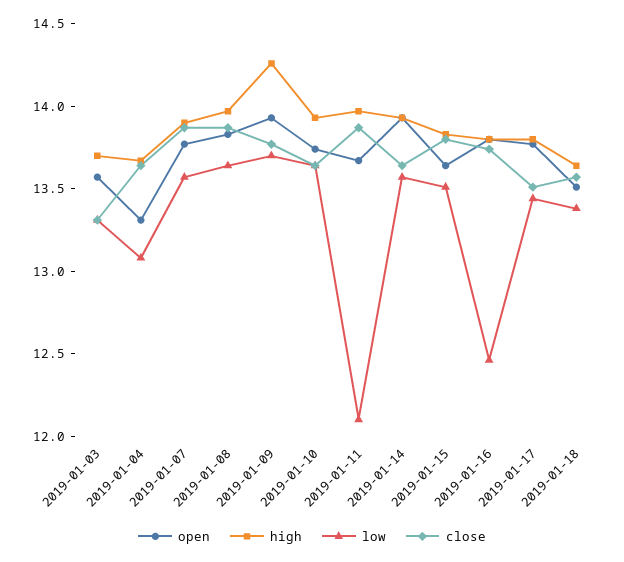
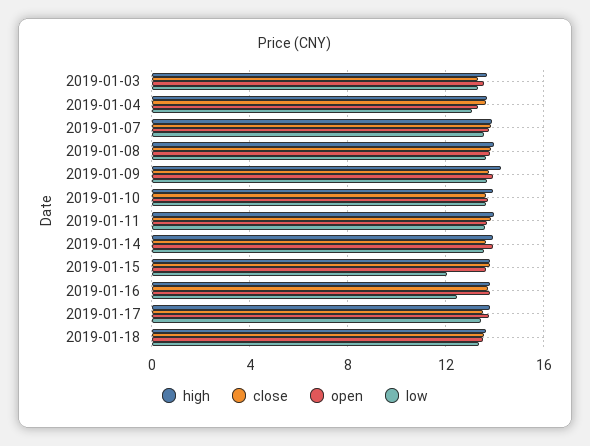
low, 2019-01-11: 12.1 -> 13.5
low, 2019-01-15: 13.5 -> 12

